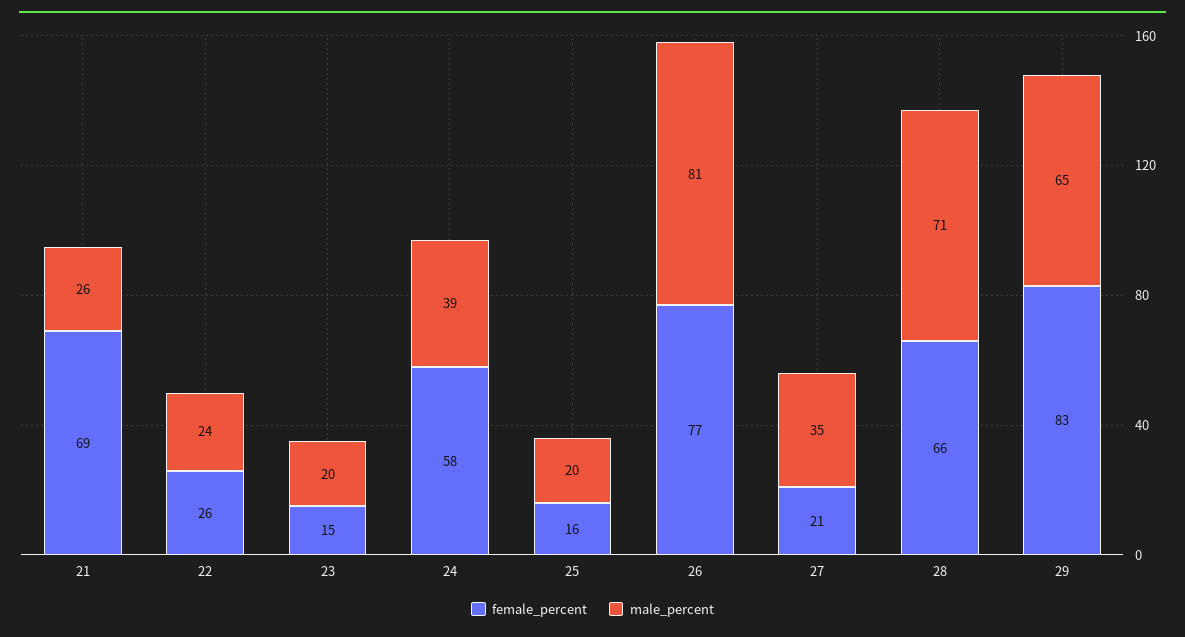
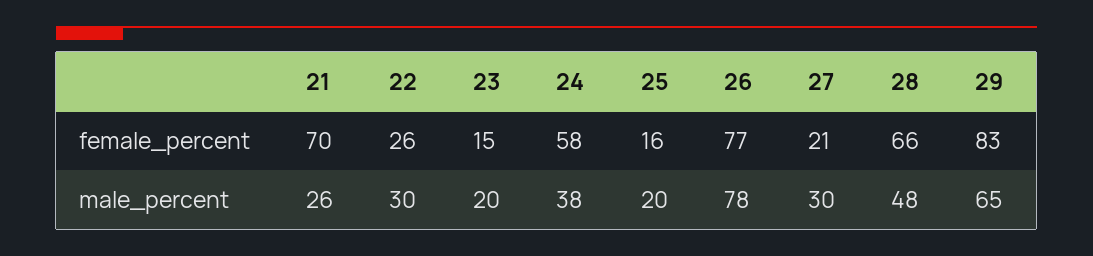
female_percent, 21: 69 -> 70
male_percent, 22: 24 -> 30
male_percent, 24: 39 -> 38
male_percent, 26: 81 -> 78
male_percent, 27: 35 -> 30
male_percent, 28: 71 -> 48

